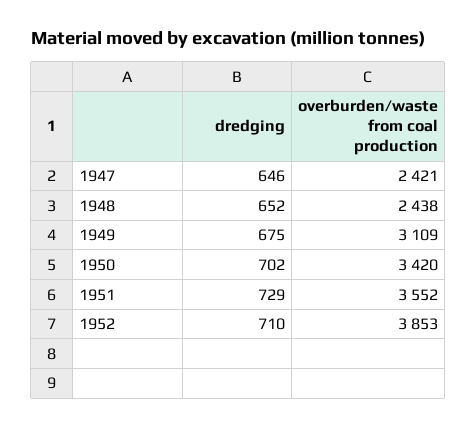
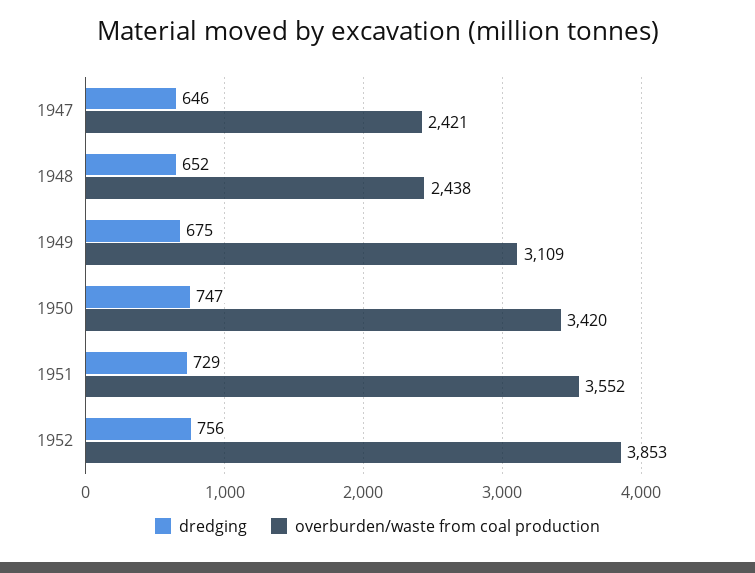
dredging, 1950: 702 -> 747
dredging, 1952: 710 -> 756

